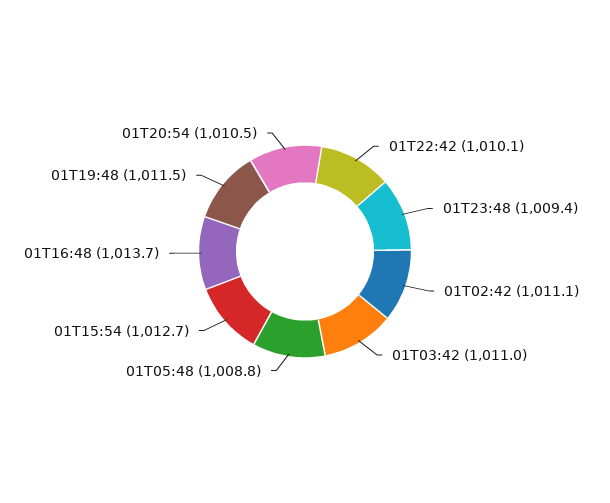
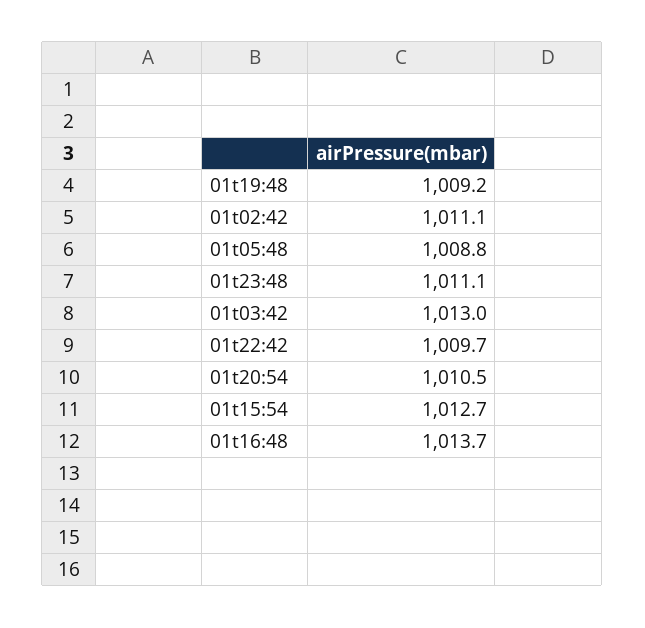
01T22:42: 1010.1 -> 1009.7
01T23:48: 1009.4 -> 1011.1
01T03:42: 1011 -> 1013
01T19:48: 1011.5 -> 1009.2

